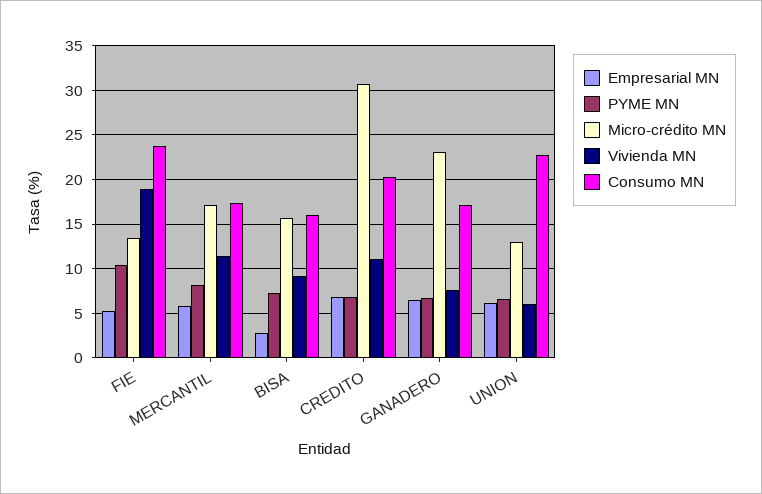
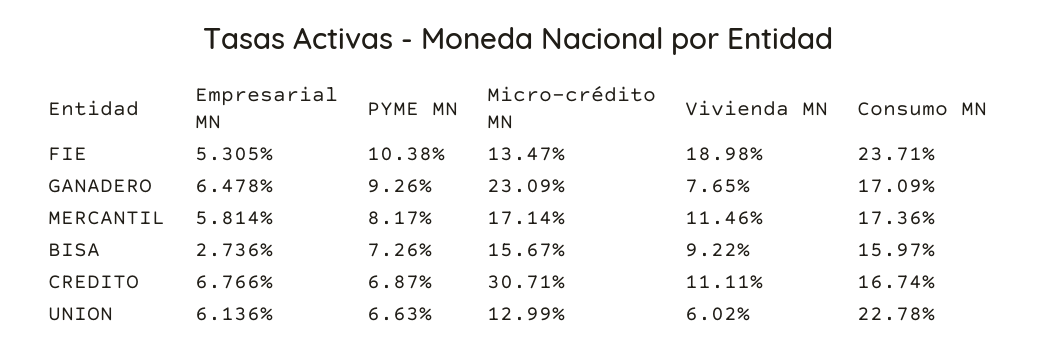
Consumo MN, CREDITO: 20 -> 16.74
PYME MN, GANADERO: 7 -> 9.26

